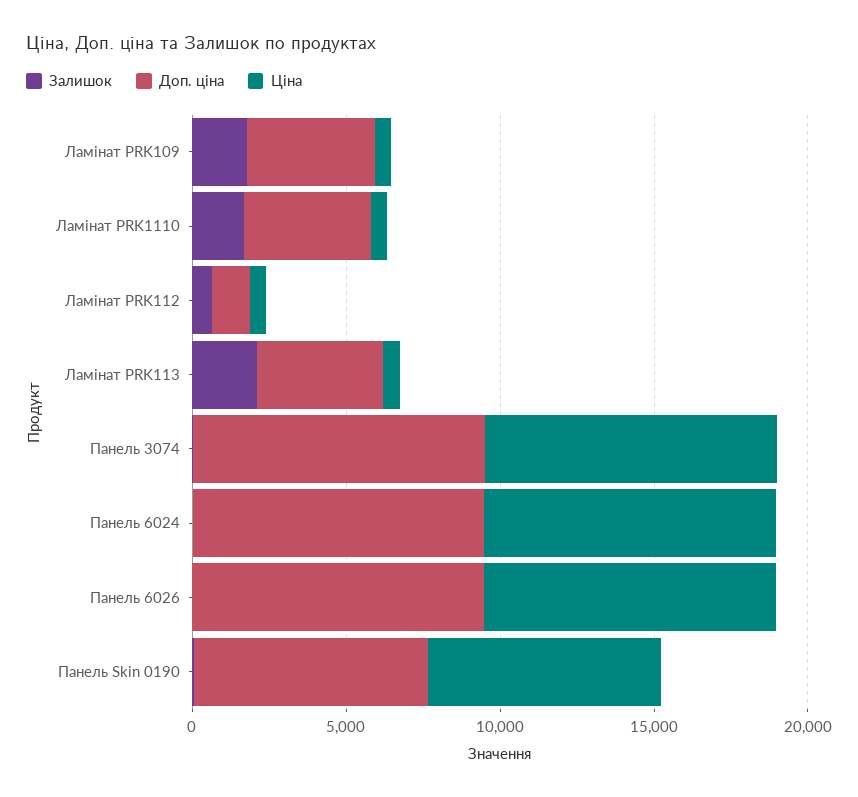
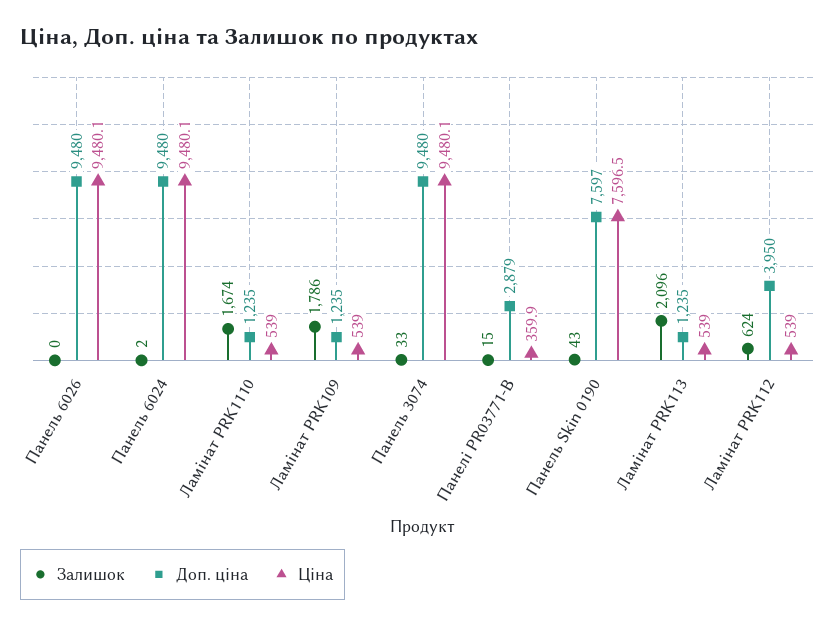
Доп. ціна, Ламінат PRK109: 4000 -> 1235
Доп. ціна, Ламінат PRK1110: 4000 -> 1235
Доп. ціна, Ламінат PRK112: 1000 -> 3950
Доп. ціна, Ламінат PRK113: 4000 -> 1235
Залишок, Панелі PR03771-B: none -> 15
Доп. ціна, Панелі PR03771-B: none -> 2879
Ціна, Панелі PR03771-B: none -> 359.9

